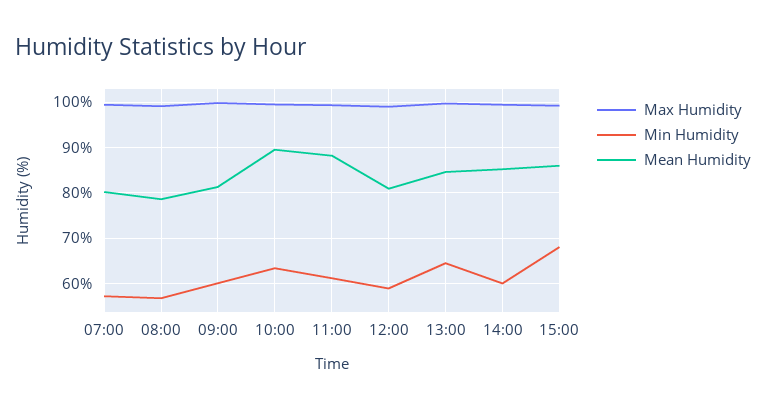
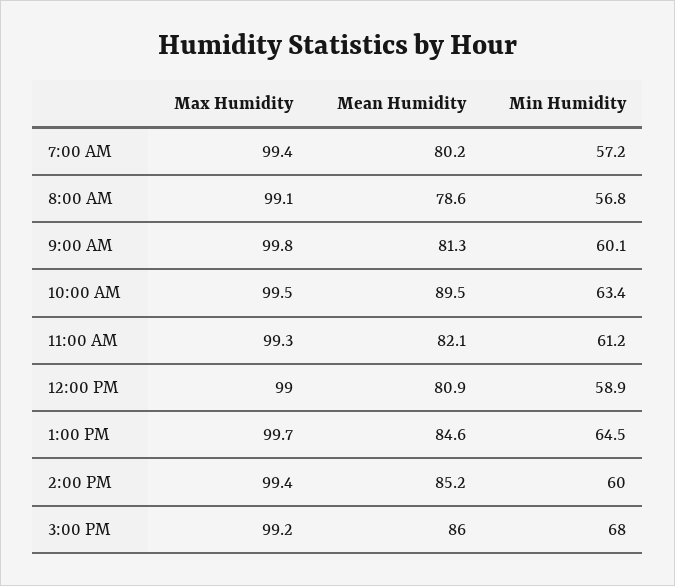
Mean Humidity, 11:00: 88 -> 82.1

